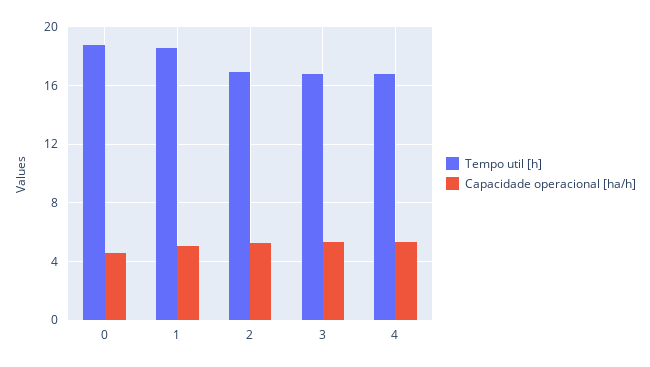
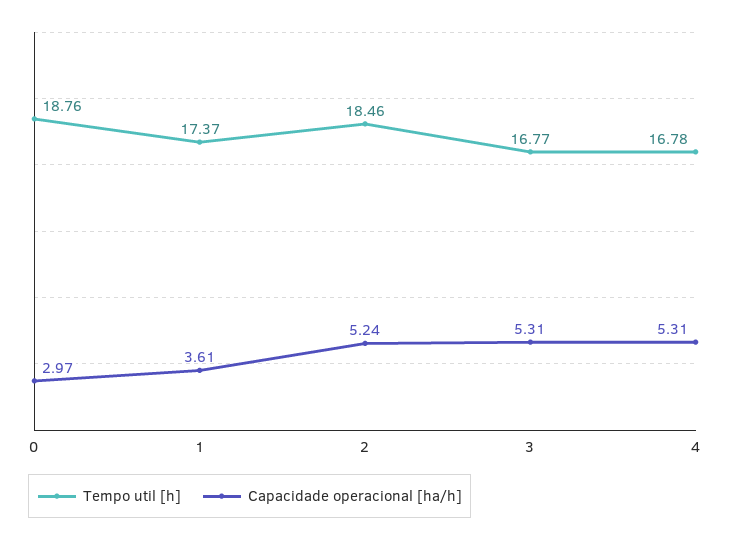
Capacidade operacional [ha/h], 0: 4.5 -> 2.97
Tempo util [h], 1: 18.5 -> 17.37
Capacidade operacional [ha/h], 1: 5 -> 3.61
Tempo util [h], 2: 17 -> 18.46

